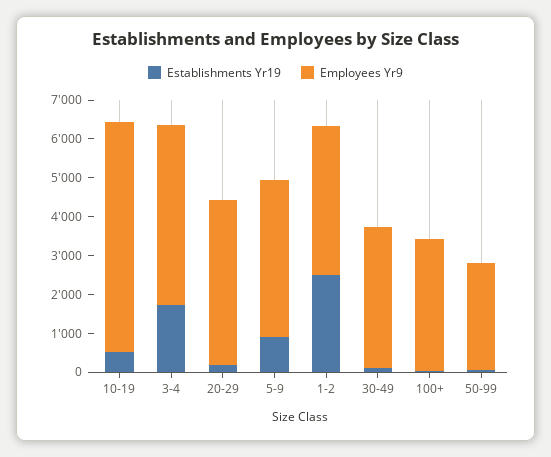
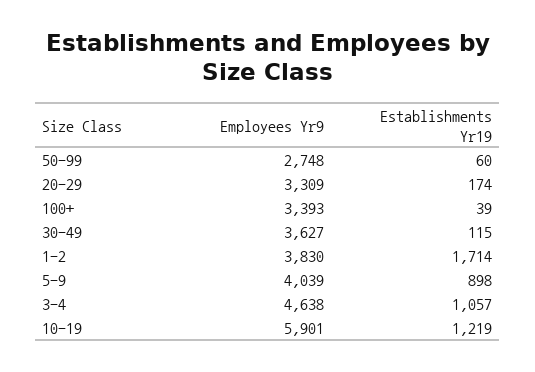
Establishments Yr19, 10-19: 500 -> 1219
Establishments Yr19, 3-4: 1750 -> 1057
Employees Yr9, 20-29: 4250 -> 3309
Establishments Yr19, 1-2: 2500 -> 1714

